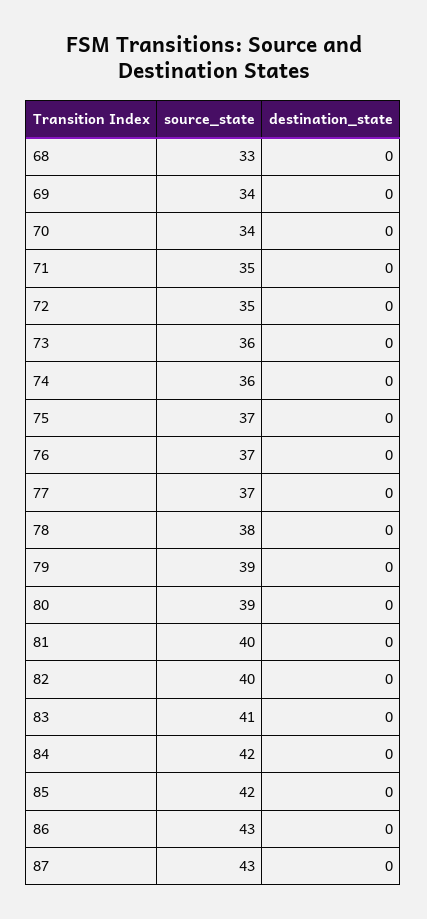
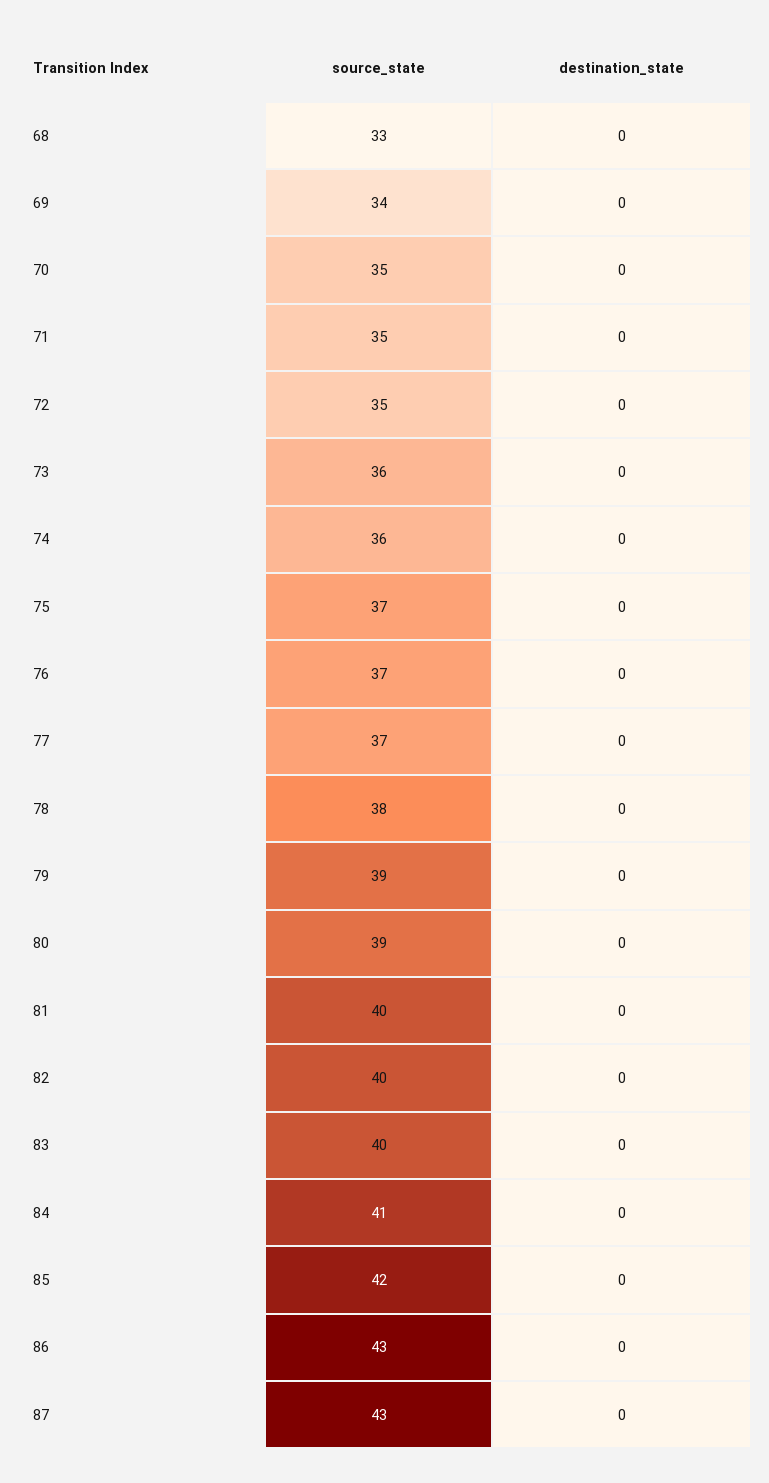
source_state, 70: 34 -> 35
source_state, 83: 41 -> 40
source_state, 84: 42 -> 41

